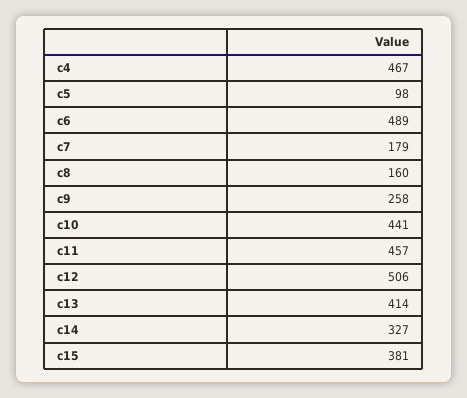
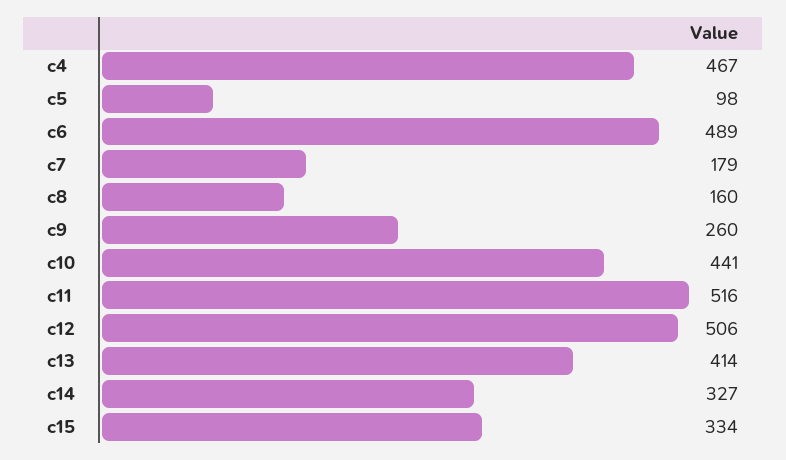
c9: 258 -> 260
c11: 457 -> 516
c15: 381 -> 334

